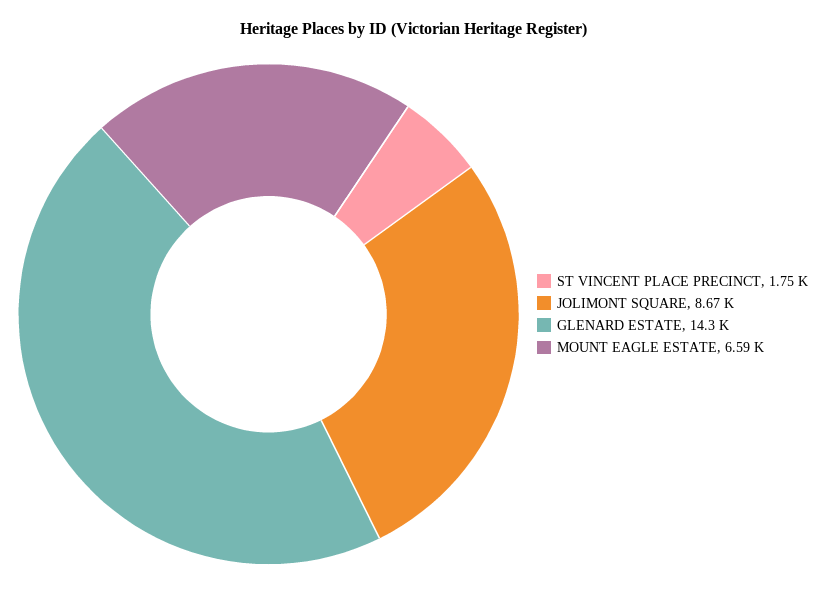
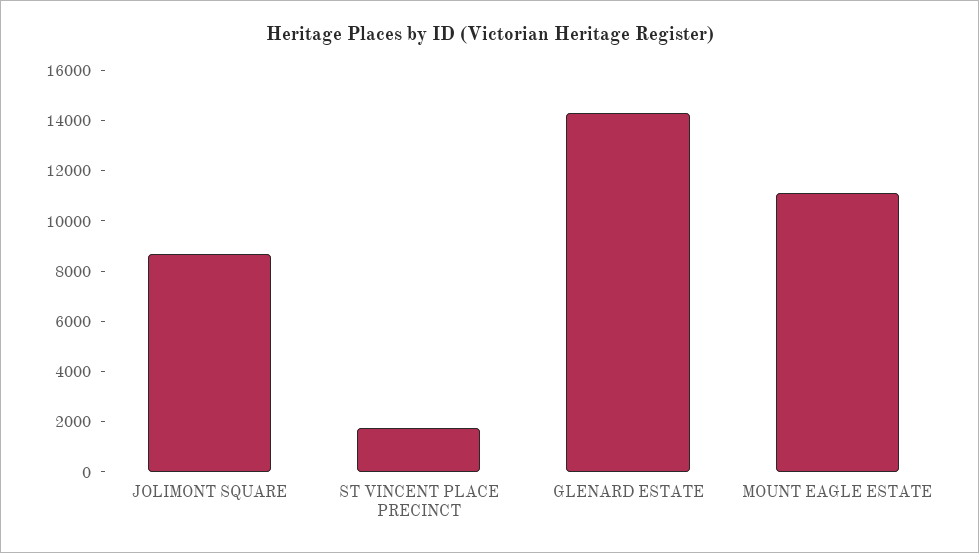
MOUNT EAGLE ESTATE: 6590 -> 11000

